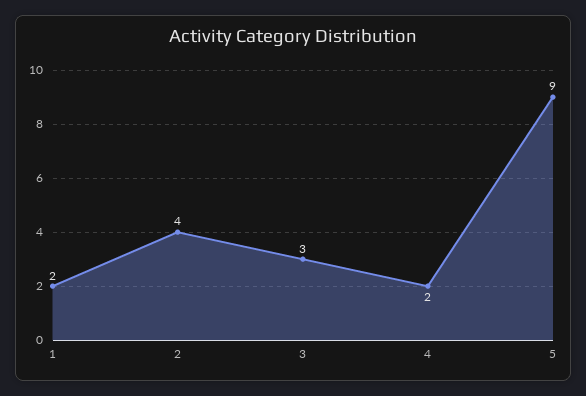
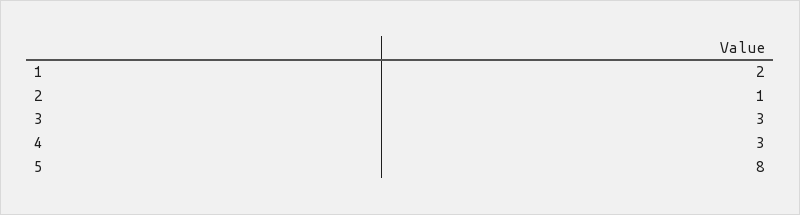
2: 4 -> 1
4: 2 -> 3
5: 9 -> 8

